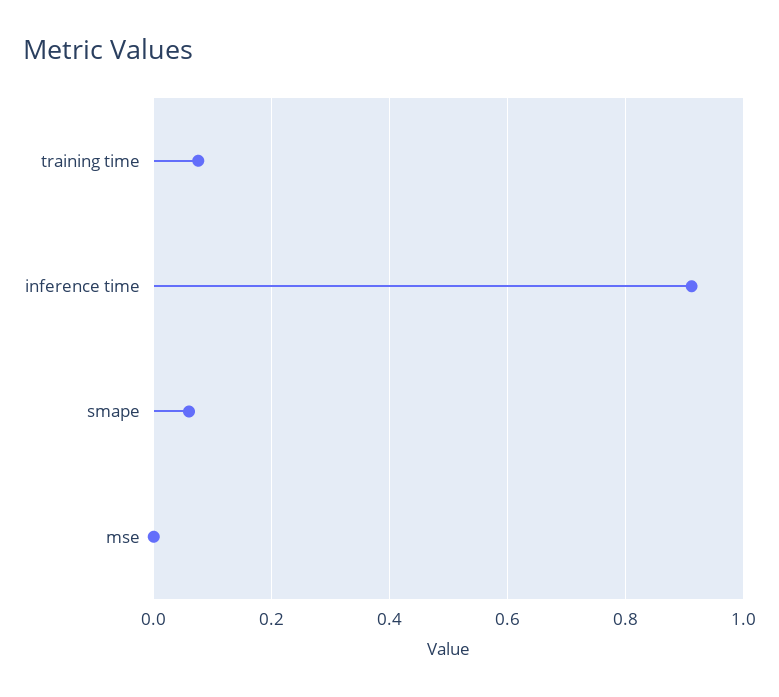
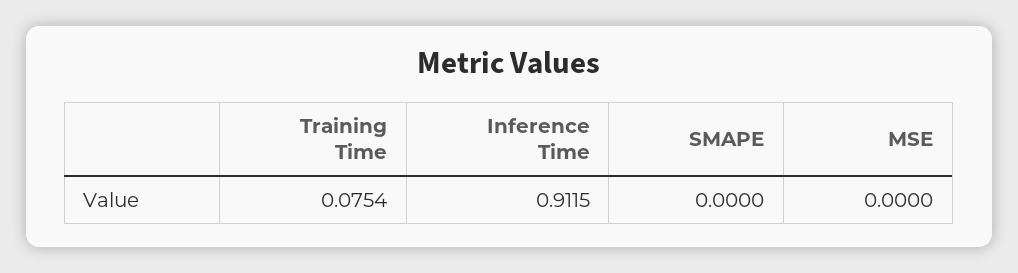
smape: 0.06 -> 0

